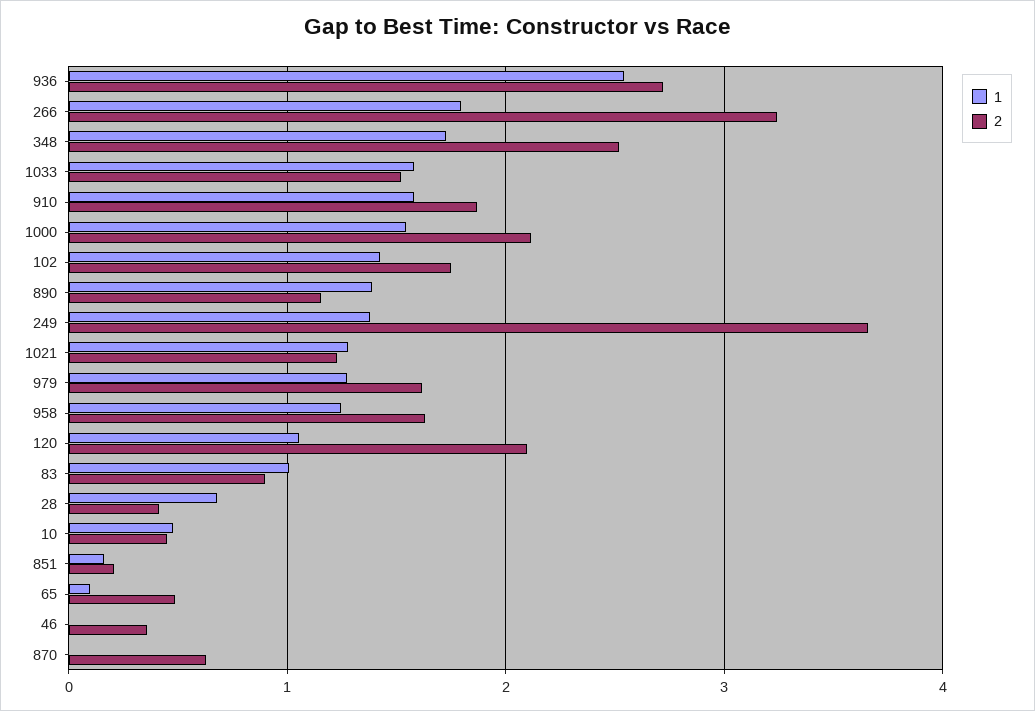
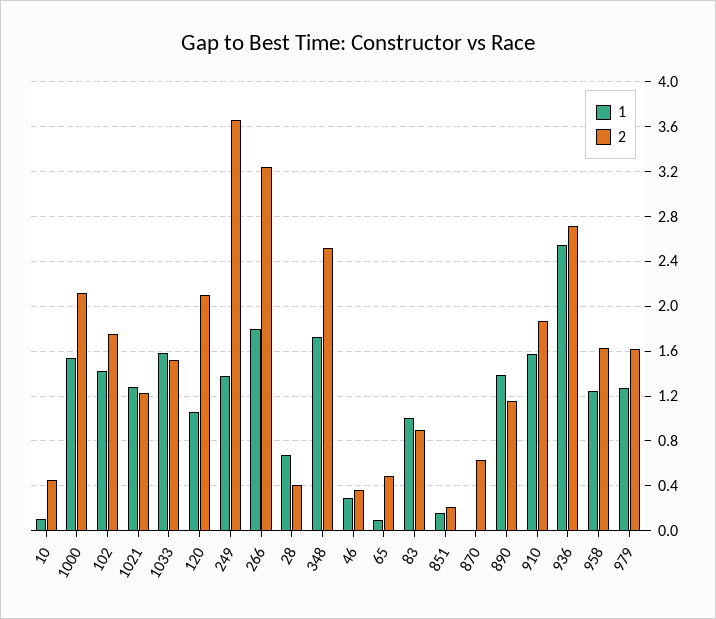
1, 10: 0.5 -> 0.1
1, 46: 0 -> 0.3

